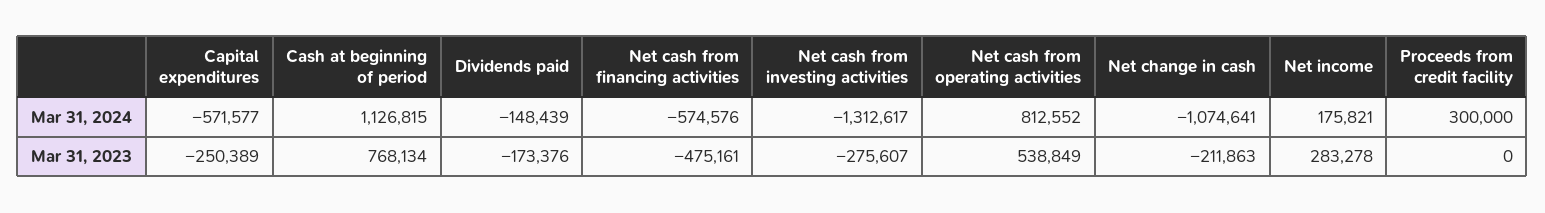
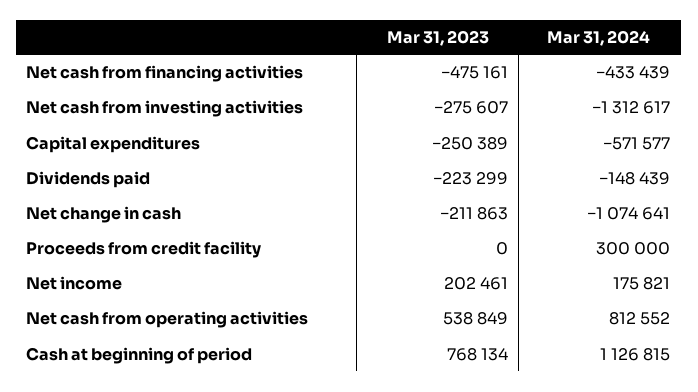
Net cash from financing activities, Mar 31, 2024: -574576 -> -433439
Dividends paid, Mar 31, 2023: -173376 -> -223299
Net income, Mar 31, 2023: 283278 -> 202461

